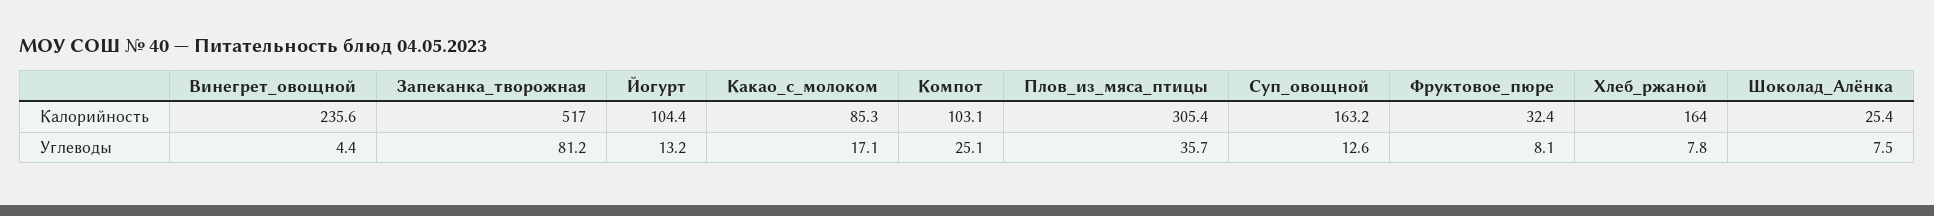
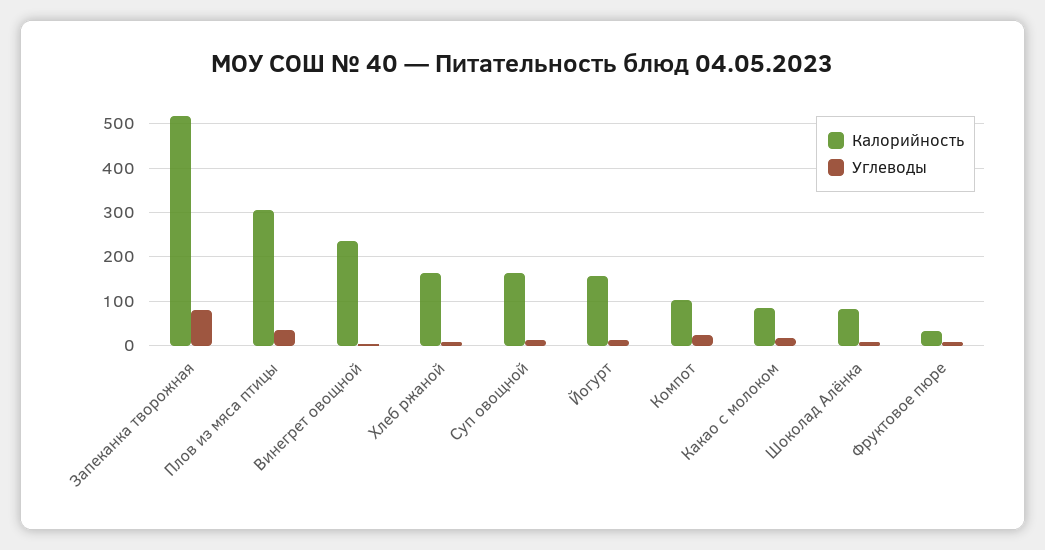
Калорийность, Йогурт: 104.4 -> 160
Калорийность, Шоколад_Алёнка: 25.4 -> 80

